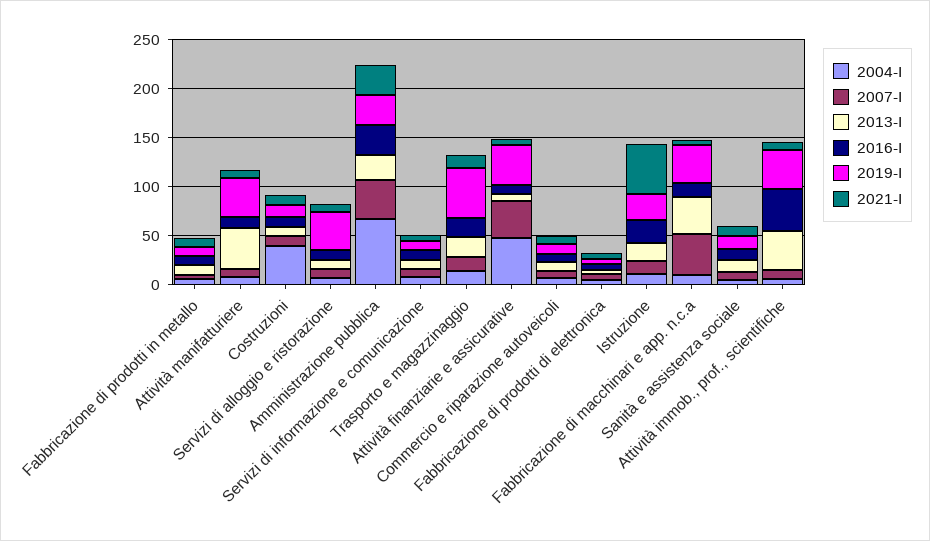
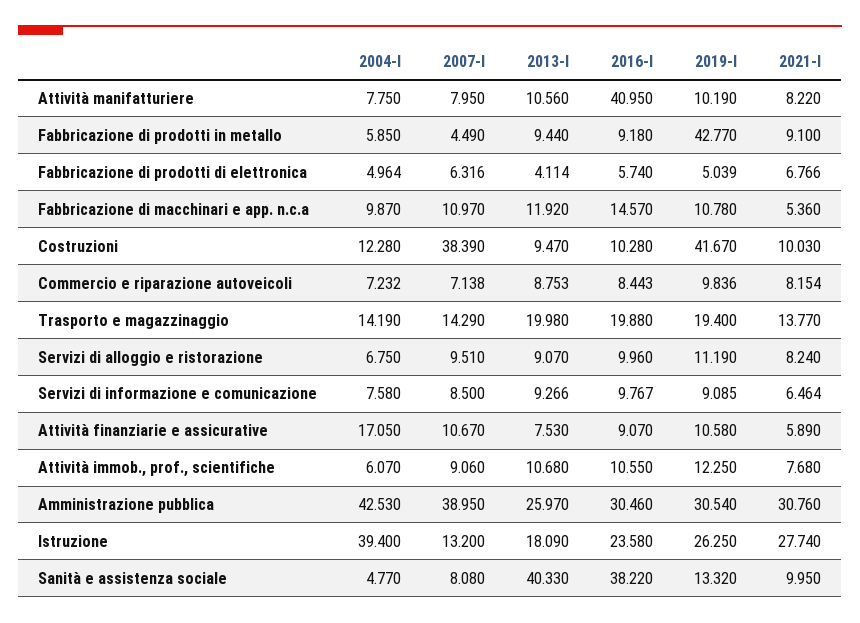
2019-I, Fabbricazione di prodotti in metallo: 10 -> 42.77
2013-I, Attività manifatturiere: 40 -> 10.56
2016-I, Attività manifatturiere: 10 -> 40.95
2019-I, Attività manifatturiere: 40 -> 10.19
2004-I, Costruzioni: 40 -> 12.28
2007-I, Costruzioni: 10 -> 38.39
2019-I, Costruzioni: 10 -> 41.67
2019-I, Servizi di alloggio e ristorazione: 40 -> 11.19
2004-I, Amministrazione pubblica: 70 -> 42.53
2019-I, Trasporto e magazzinaggio: 50 -> 19.4
2004-I, Attività finanziarie e assicurative: 50 -> 17.05
2007-I, Attività finanziarie e assicurative: 40 -> 10.67
2019-I, Attività finanziarie e assicurative: 40 -> 10.58
2004-I, Istruzione: 10 -> 39.4
2021-I, Istruzione: 50 -> 27.74
2007-I, Fabbricazione di macchinari e app. n.c.a: 40 -> 10.97
2013-I, Fabbricazione di macchinari e app. n.c.a: 40 -> 11.92
2019-I, Fabbricazione di macchinari e app. n.c.a: 40 -> 10.78
2013-I, Sanità e assistenza sociale: 10 -> 40.33
2016-I, Sanità e assistenza sociale: 10 -> 38.22
2013-I, Attività immob., prof., scientifiche: 40 -> 10.68
2016-I, Attività immob., prof., scientifiche: 40 -> 10.55
2019-I, Attività immob., prof., scientifiche: 40 -> 12.25

